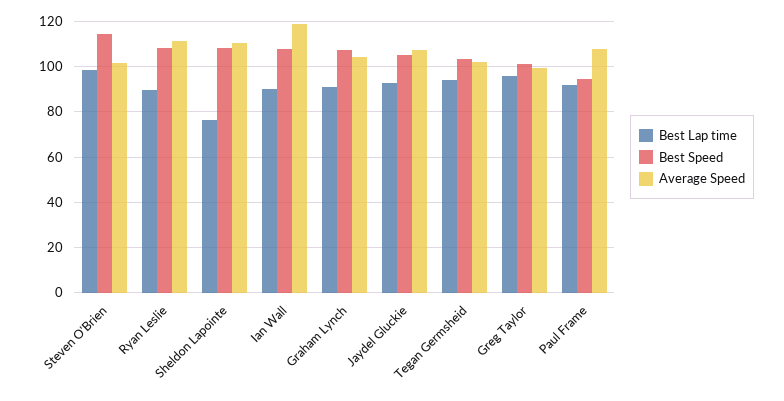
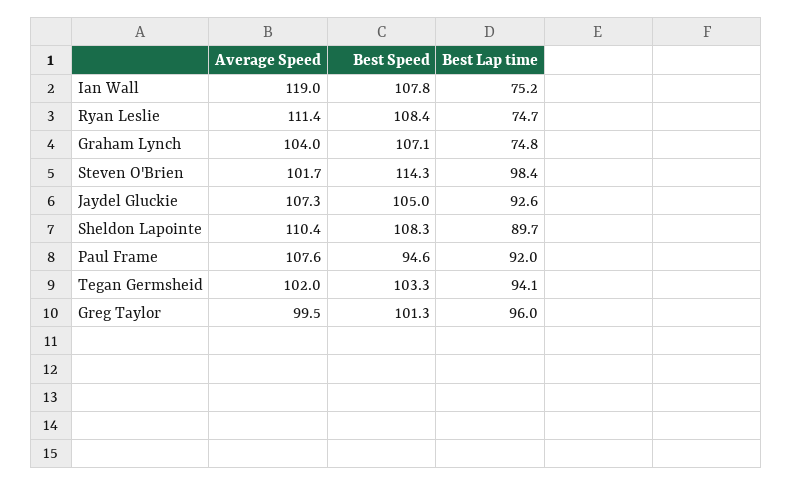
Best Lap time, Ryan Leslie: 90 -> 74.7
Best Lap time, Sheldon Lapointe: 75 -> 89.7
Best Lap time, Ian Wall: 90 -> 75.2
Best Lap time, Graham Lynch: 90 -> 74.8

